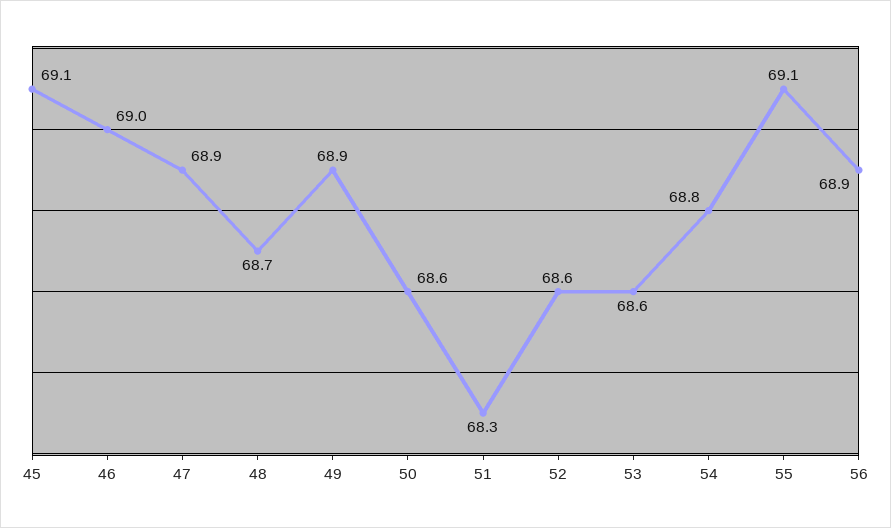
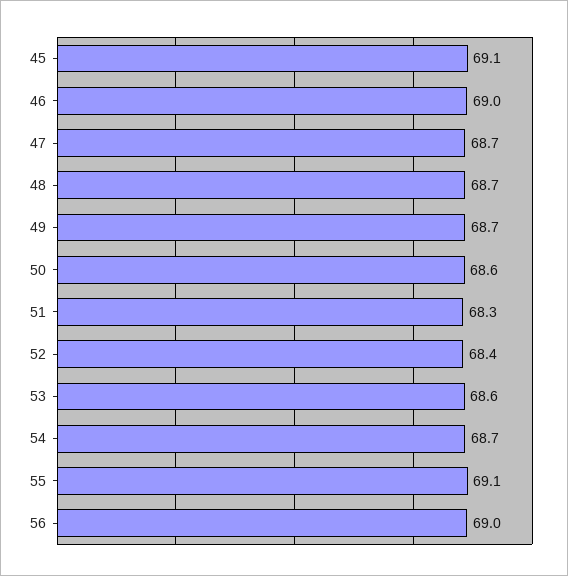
47: 68.9 -> 68.7
49: 68.9 -> 68.7
52: 68.6 -> 68.4
54: 68.8 -> 68.7
56: 68.9 -> 69

